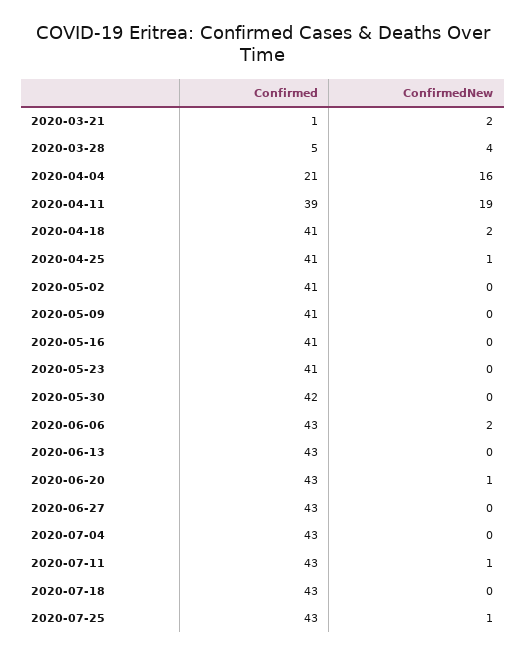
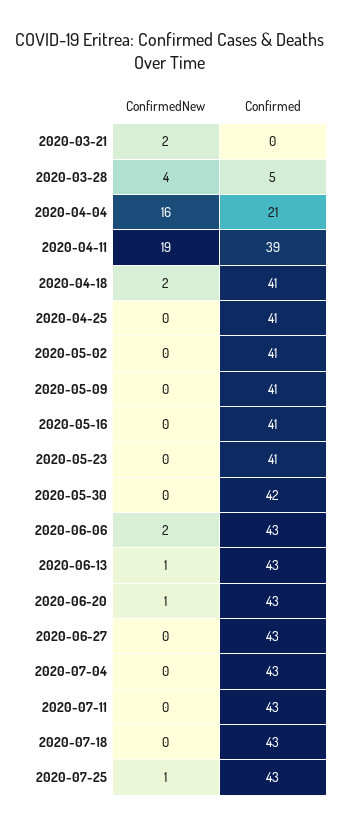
Confirmed, 2020-03-21: 1 -> 0
ConfirmedNew, 2020-04-25: 1 -> 0
ConfirmedNew, 2020-06-13: 0 -> 1
ConfirmedNew, 2020-07-11: 1 -> 0

